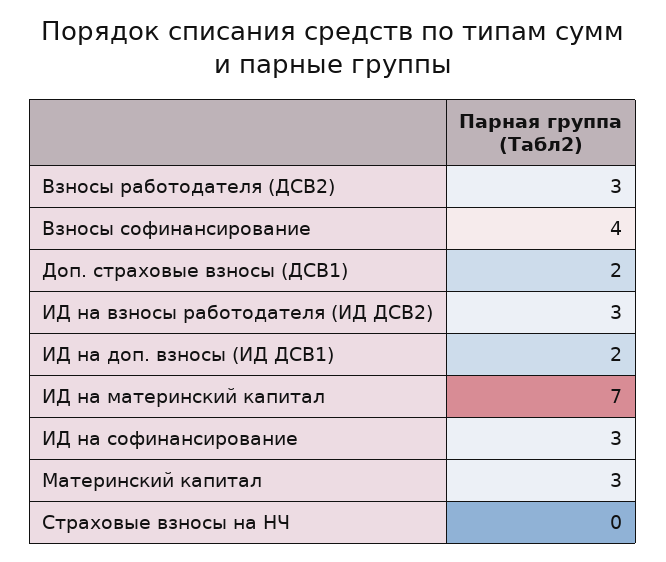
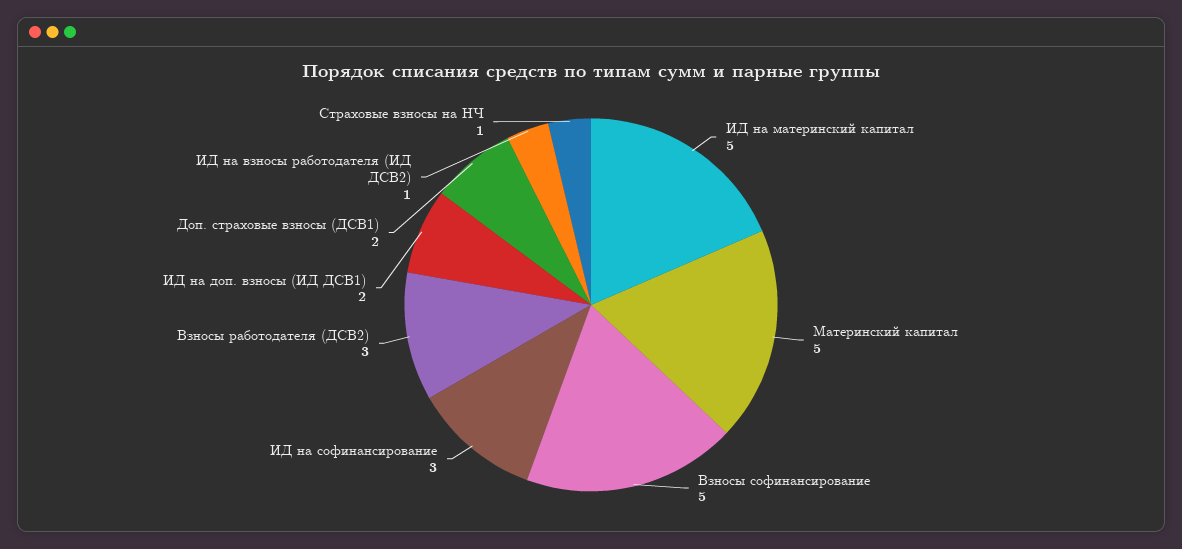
Взносы софинансирование: 4 -> 5
ИД на взносы работодателя (ИД ДСВ2): 3 -> 1
ИД на материнский капитал: 7 -> 5
Материнский капитал: 3 -> 5
Страховые взносы на НЧ: 0 -> 1

